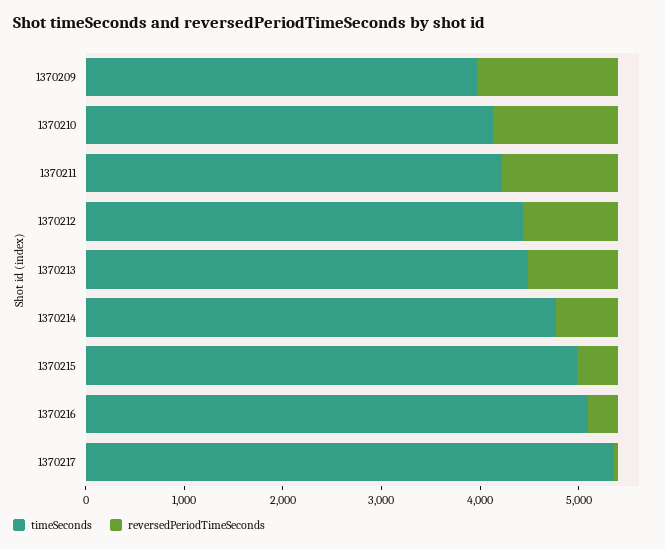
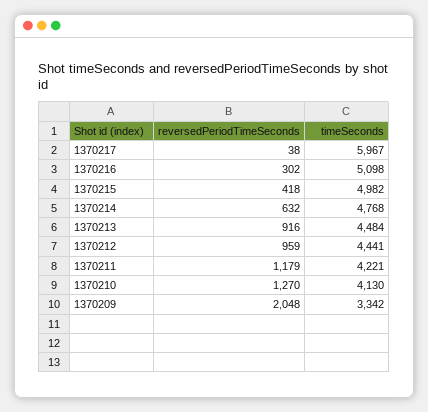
timeSeconds, 1370209: 4000 -> 3342
reversedPeriodTimeSeconds, 1370209: 1400 -> 2048
timeSeconds, 1370217: 5400 -> 5967

